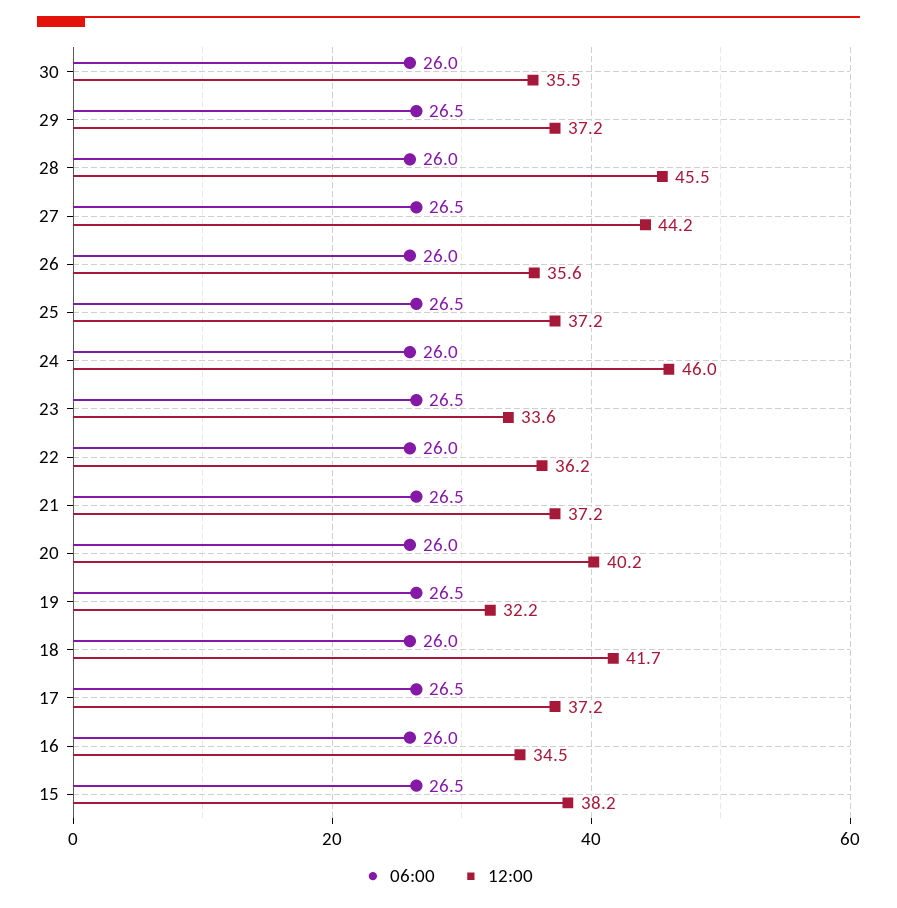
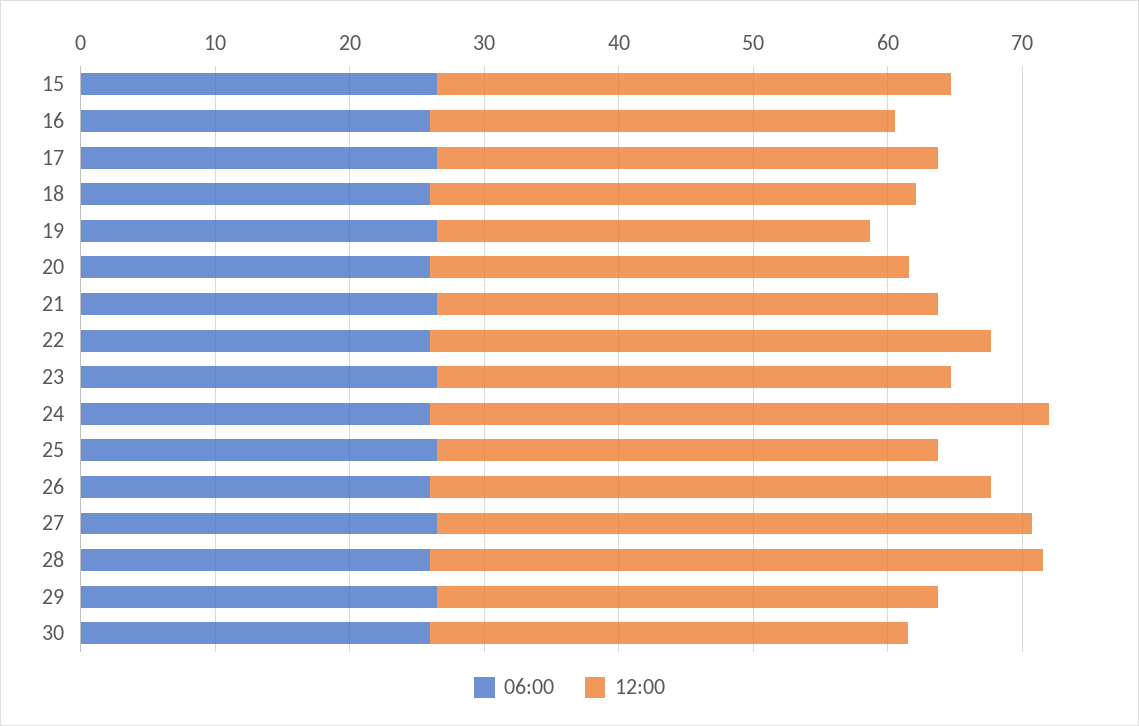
12:00, 26: 35.6 -> 42
12:00, 23: 33.6 -> 38
12:00, 22: 36.2 -> 42
12:00, 20: 40.2 -> 36
12:00, 18: 41.7 -> 36

